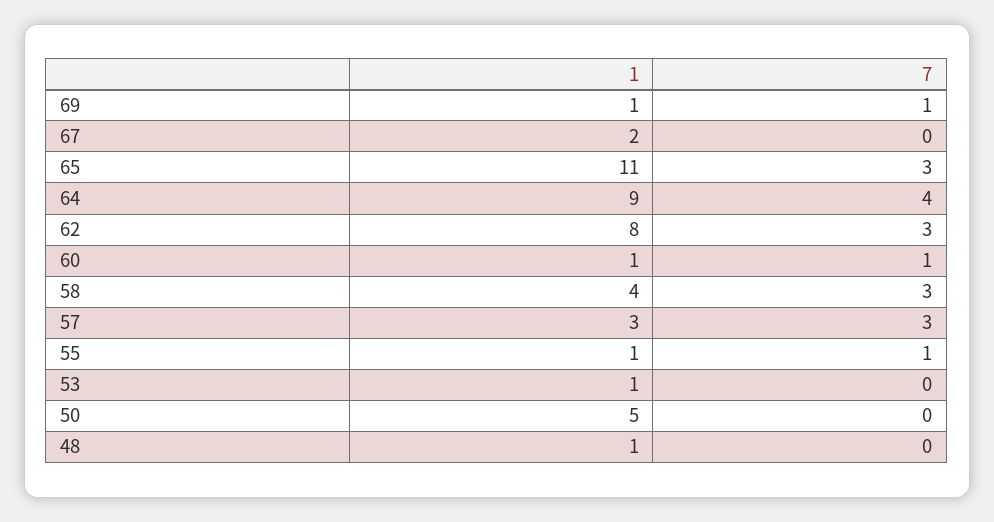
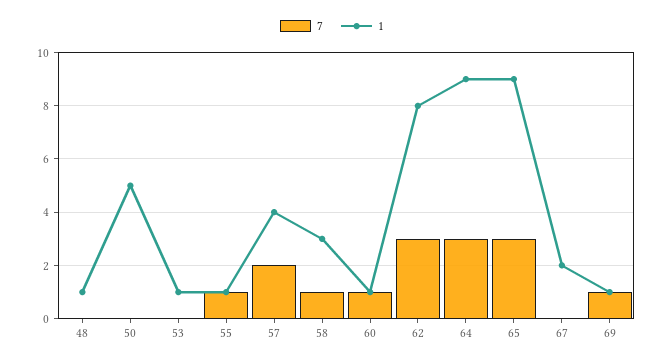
1, 65: 11 -> 9
7, 64: 4 -> 3
1, 58: 4 -> 3
7, 58: 3 -> 1
1, 57: 3 -> 4
7, 57: 3 -> 2

